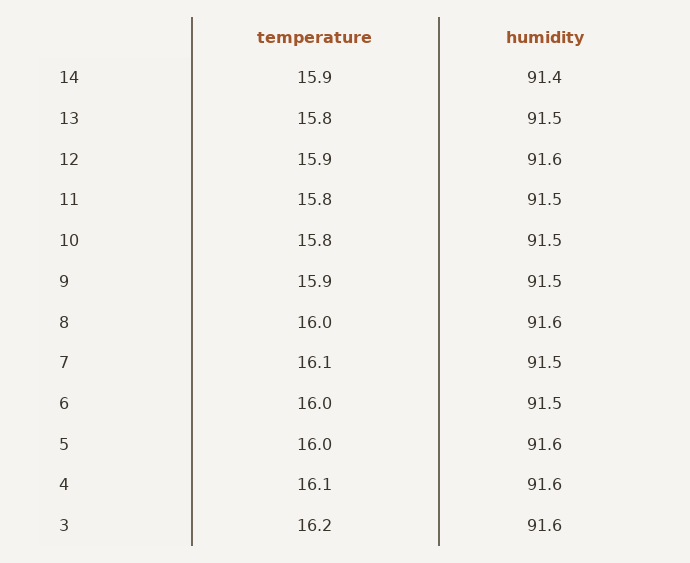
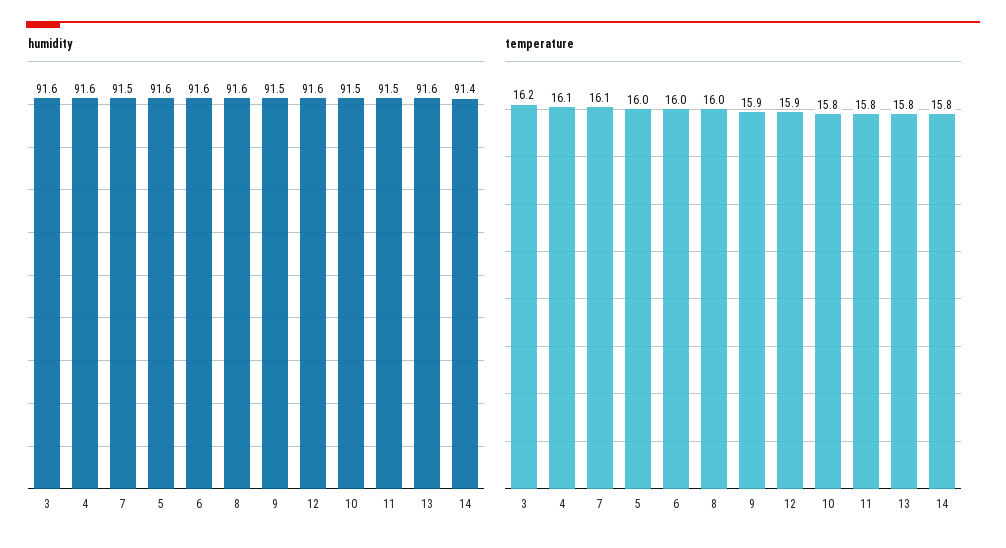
temperature, 14: 15.9 -> 15.8
humidity, 13: 91.5 -> 91.6
humidity, 6: 91.5 -> 91.6

